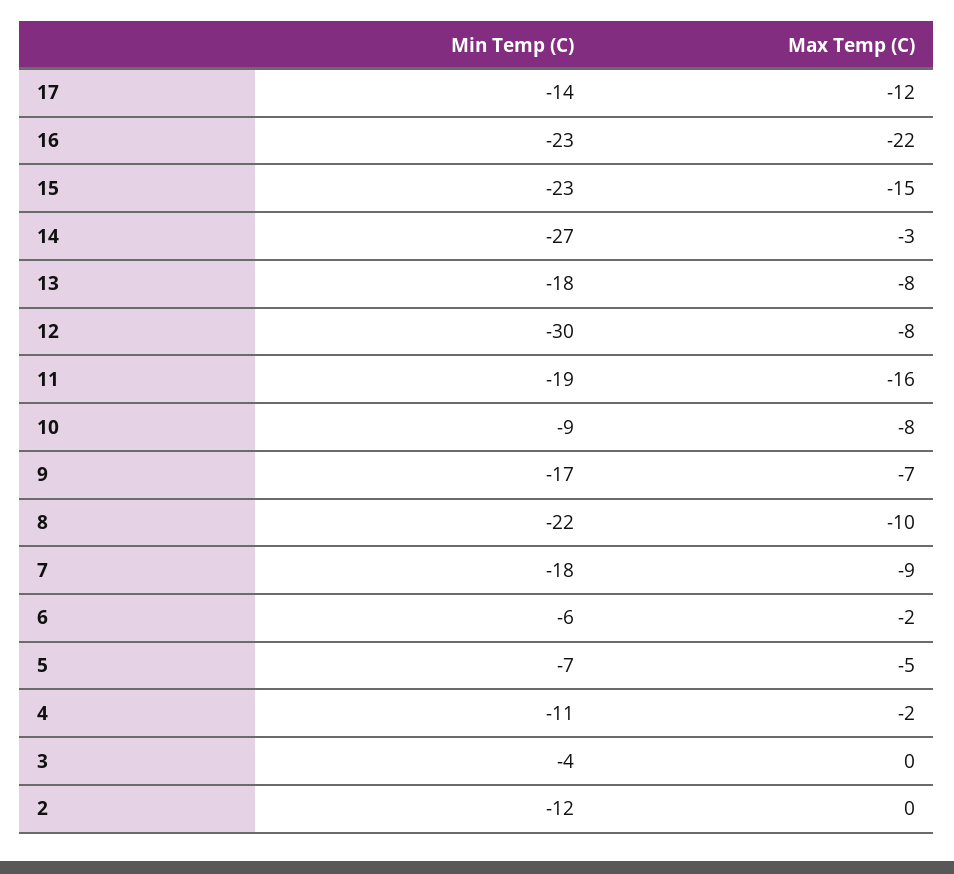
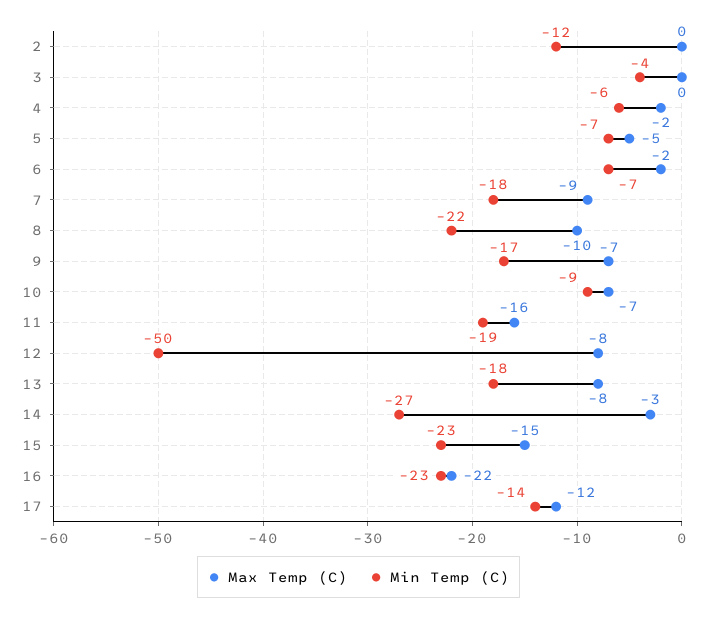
Min Temp (C), 12: -30 -> -50
Max Temp (C), 10: -8 -> -7
Min Temp (C), 6: -6 -> -7
Min Temp (C), 4: -11 -> -6

